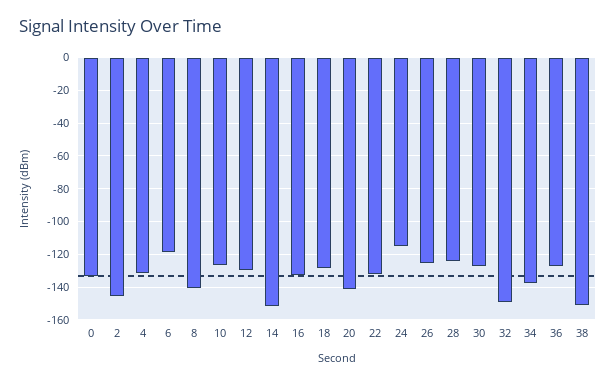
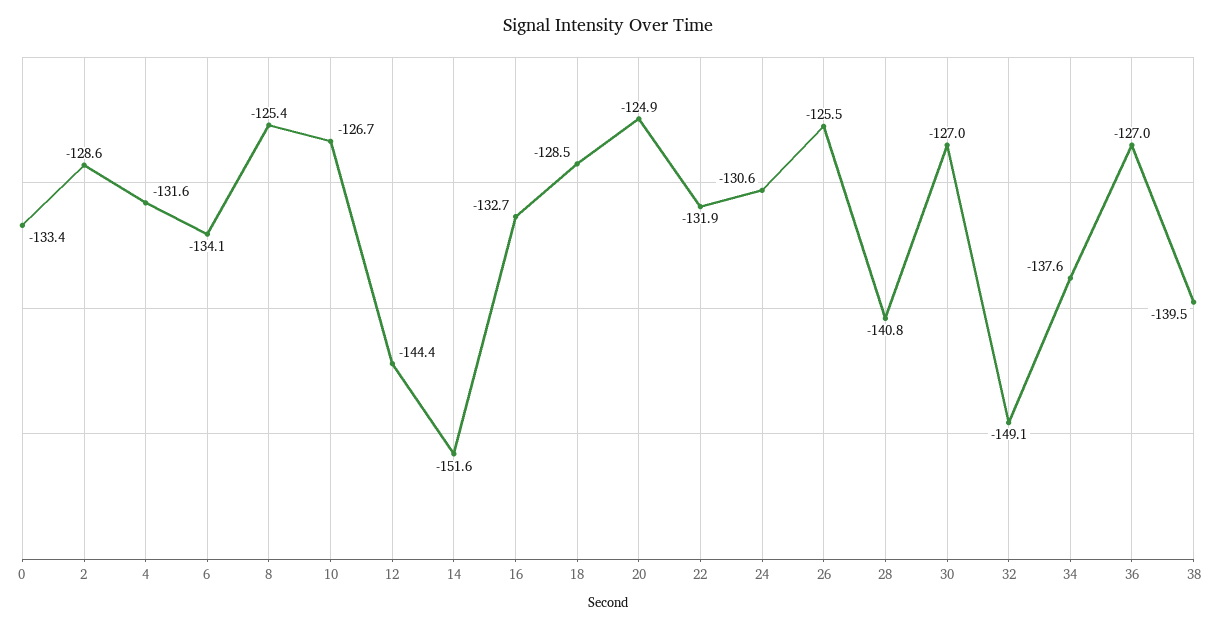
2: -145 -> -128.6
6: -120 -> -134.1
8: -140 -> -125.4
12: -130 -> -144.4
20: -140 -> -124.9
24: -115 -> -130.6
28: -125 -> -140.8
38: -150 -> -139.5

